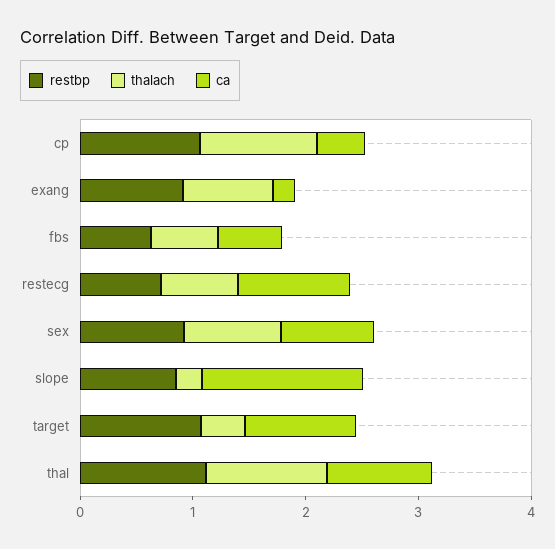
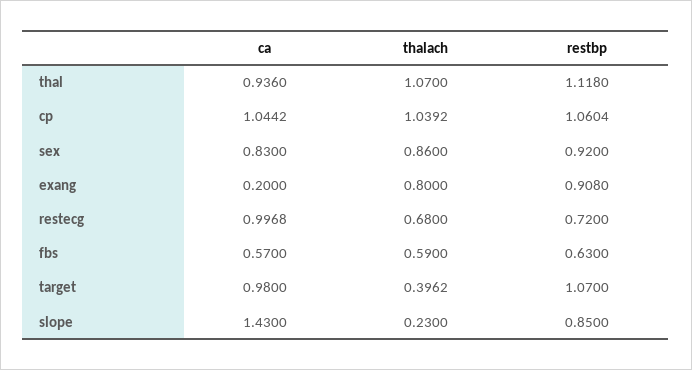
ca, cp: 0.4 -> 1.0442

